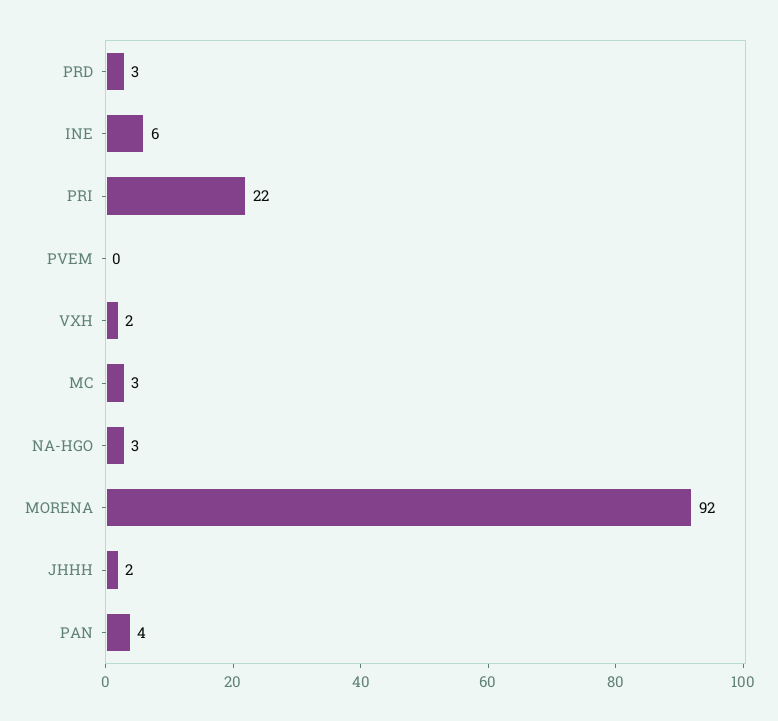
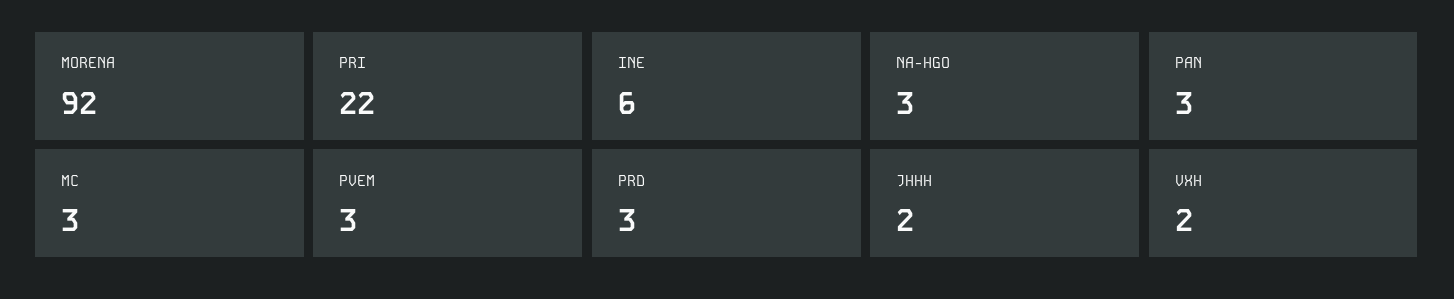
PVEM: 0 -> 3
PAN: 4 -> 3

